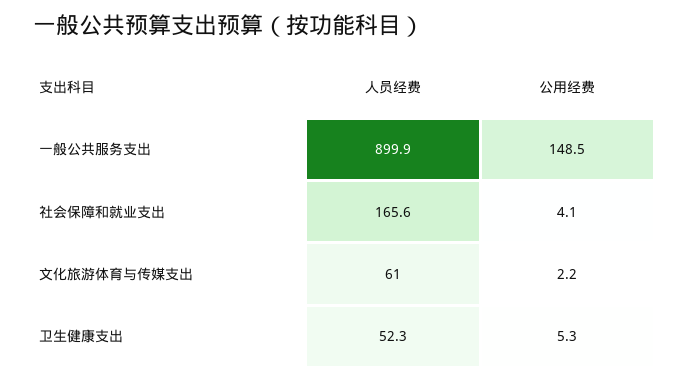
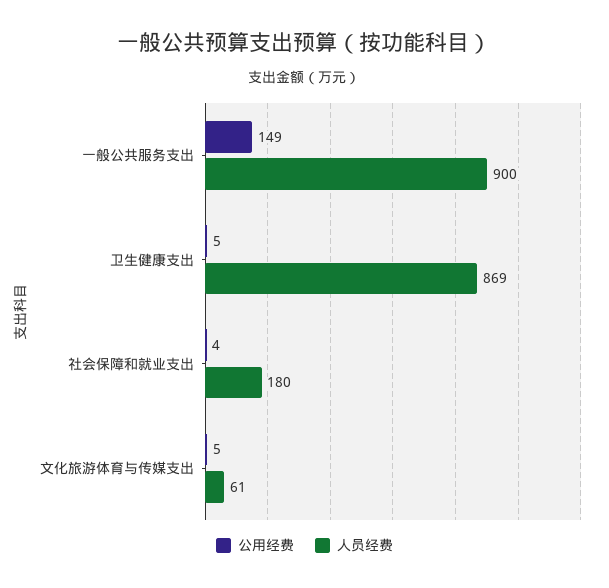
人员经费, 社会保障和就业支出: 165.6 -> 180
公用经费, 文化旅游体育与传媒支出: 2.2 -> 5
人员经费, 卫生健康支出: 52.3 -> 869

